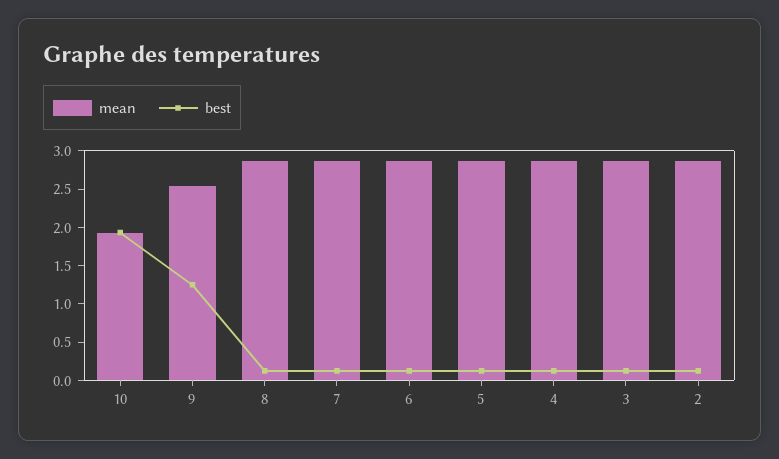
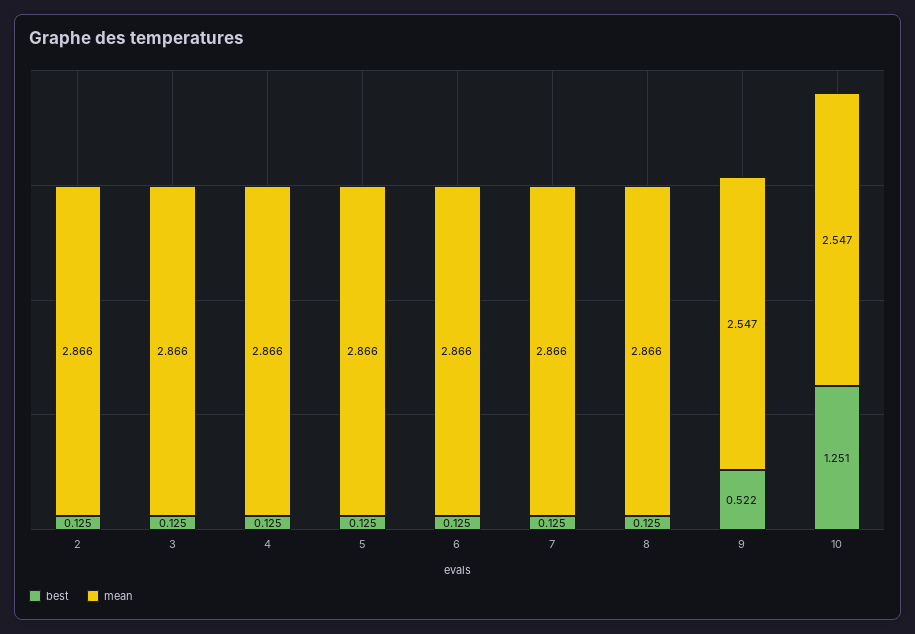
mean, 10: 2 -> 2.547
best, 10: 2 -> 1.251
best, 9: 1.25 -> 0.522

